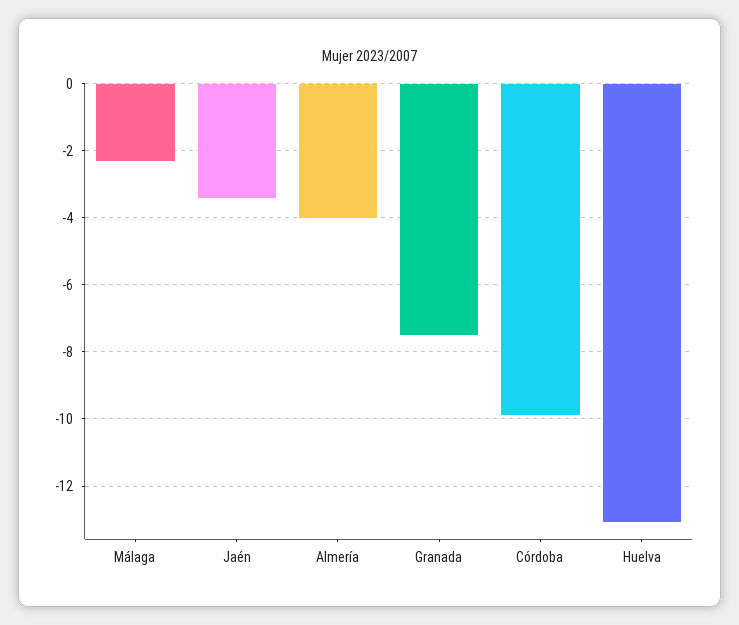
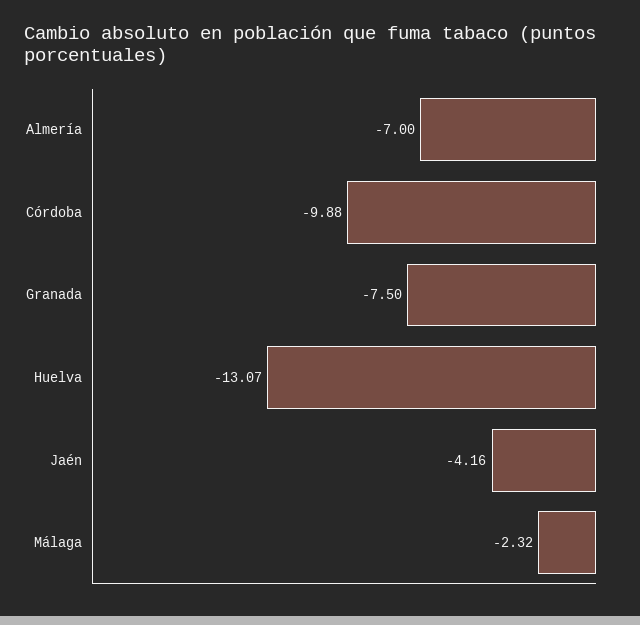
Jaén: -3.4 -> -4.16
Almería: -4 -> -7

